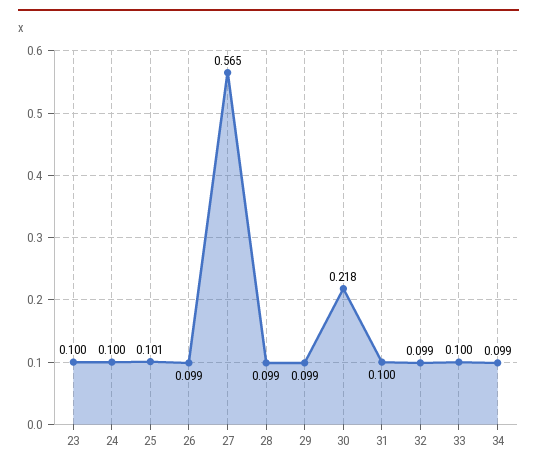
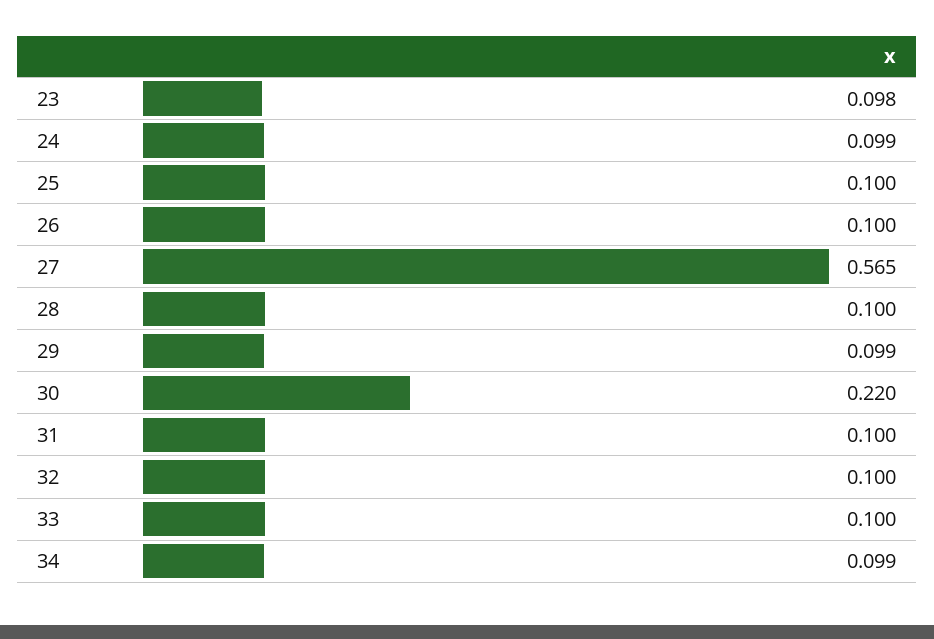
23: 0.1 -> 0.098
24: 0.1 -> 0.099
25: 0.101 -> 0.1
26: 0.099 -> 0.1
28: 0.099 -> 0.1
30: 0.218 -> 0.22
32: 0.099 -> 0.1

